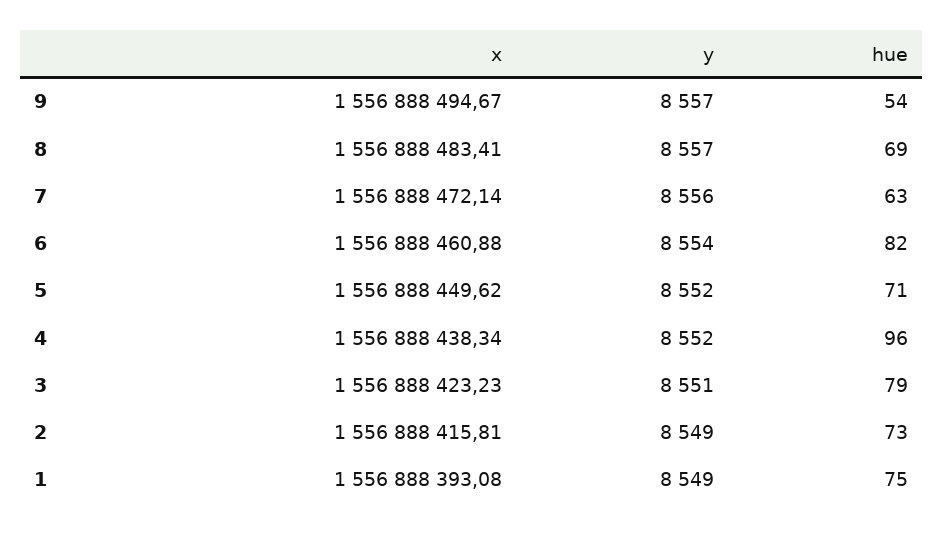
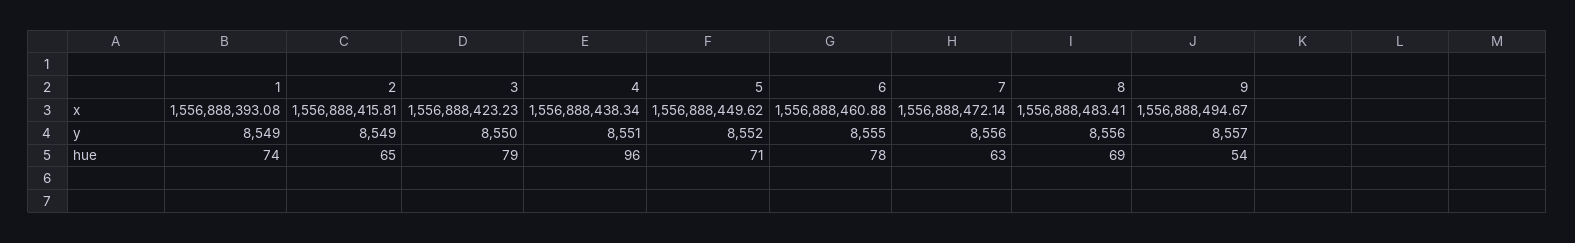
y, 8: 8557 -> 8556
y, 6: 8554 -> 8555
hue, 6: 82 -> 78
y, 4: 8552 -> 8551
y, 3: 8551 -> 8550
hue, 2: 73 -> 65
hue, 1: 75 -> 74

